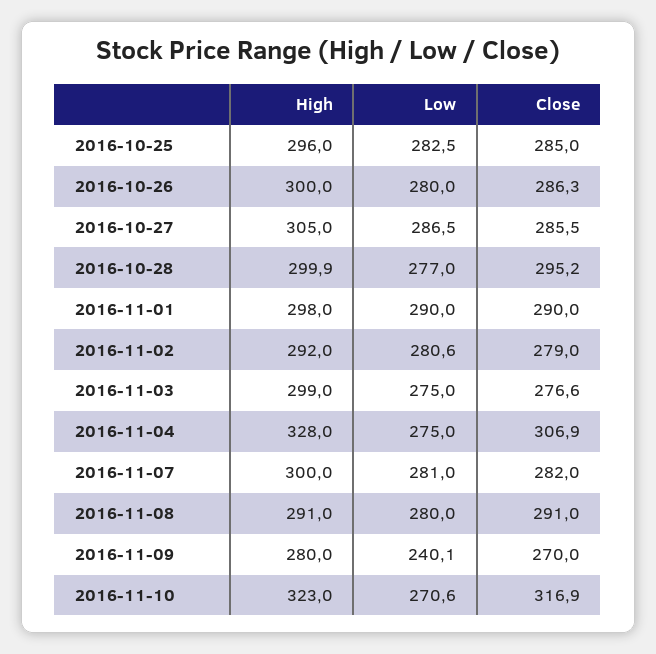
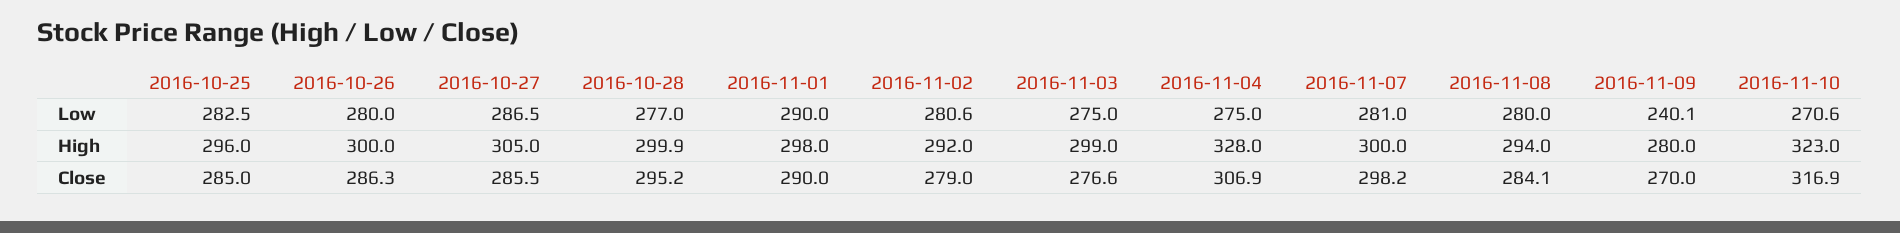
Close, 2016-11-07: 282 -> 298.2
High, 2016-11-08: 291 -> 294
Close, 2016-11-08: 291 -> 284.1

